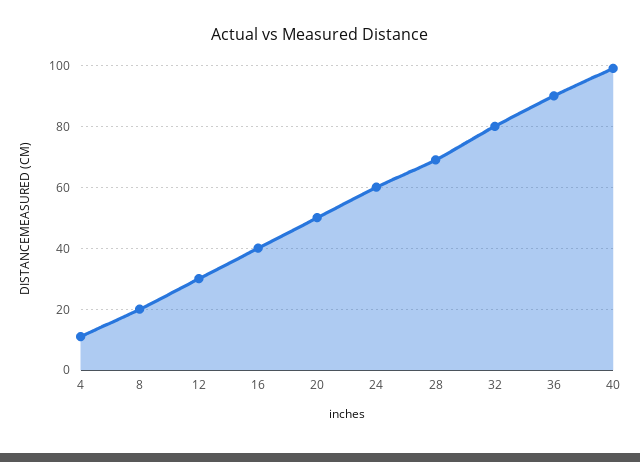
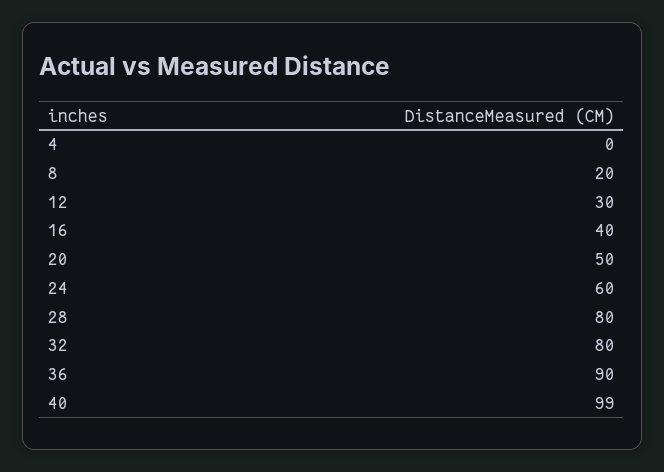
4: 10 -> 0
28: 70 -> 80

